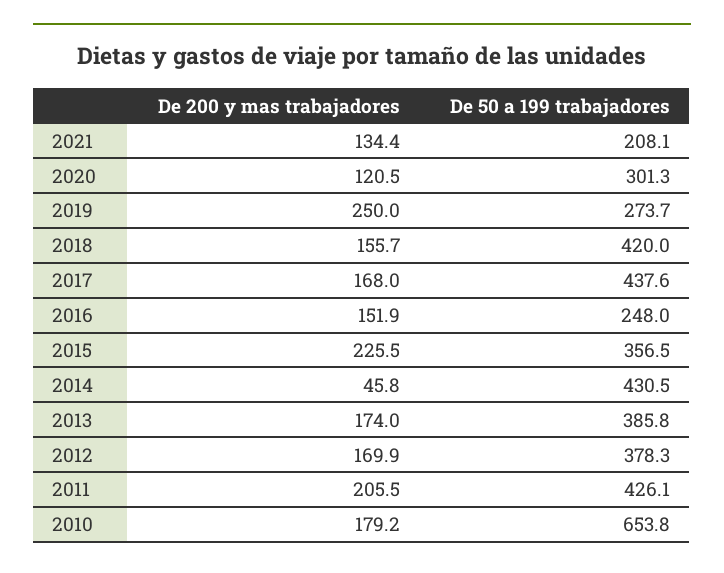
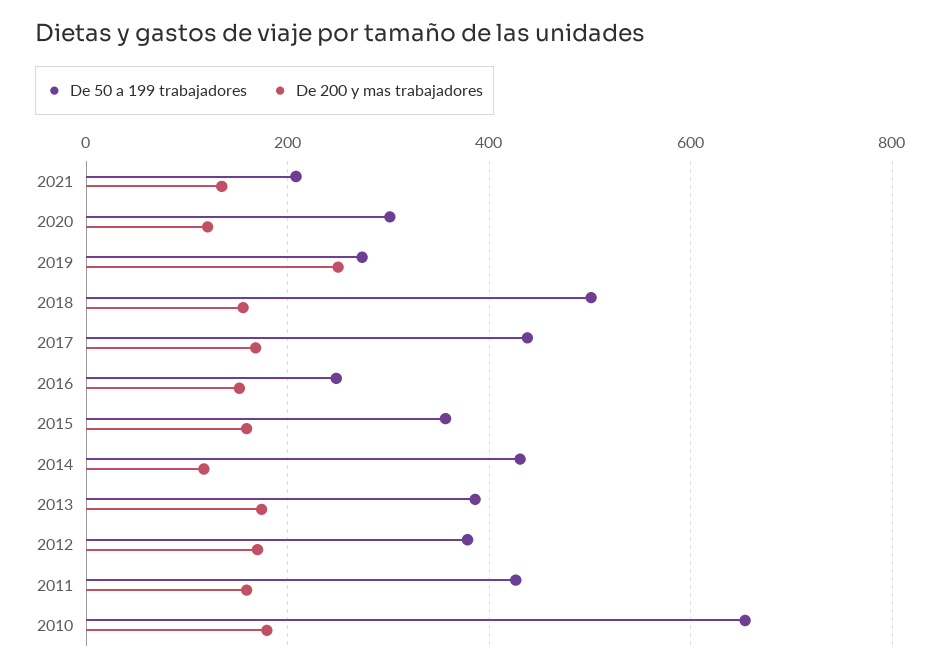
De 50 a 199 trabajadores, 2018: 420 -> 500
De 200 y mas trabajadores, 2015: 225.5 -> 160
De 200 y mas trabajadores, 2014: 45.8 -> 120
De 200 y mas trabajadores, 2011: 205.5 -> 160

